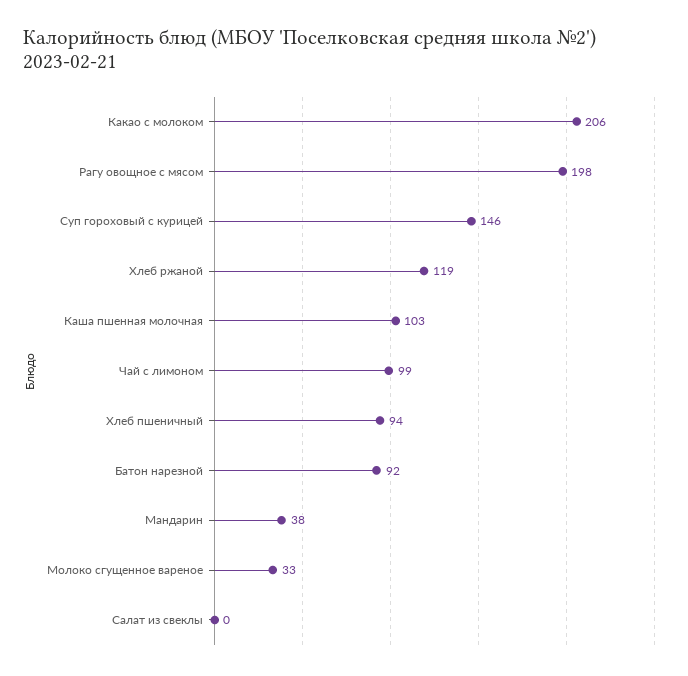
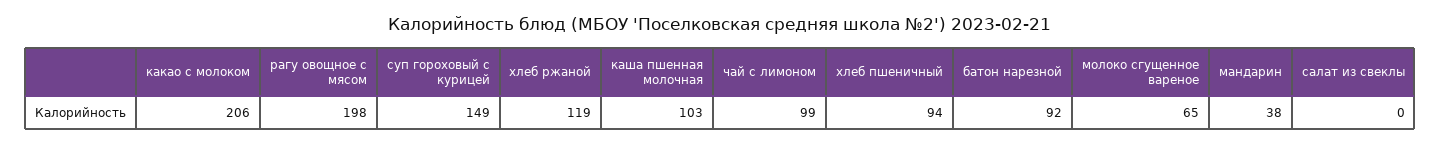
Суп гороховый с курицей: 146 -> 149
Молоко сгущенное вареное: 33 -> 65

